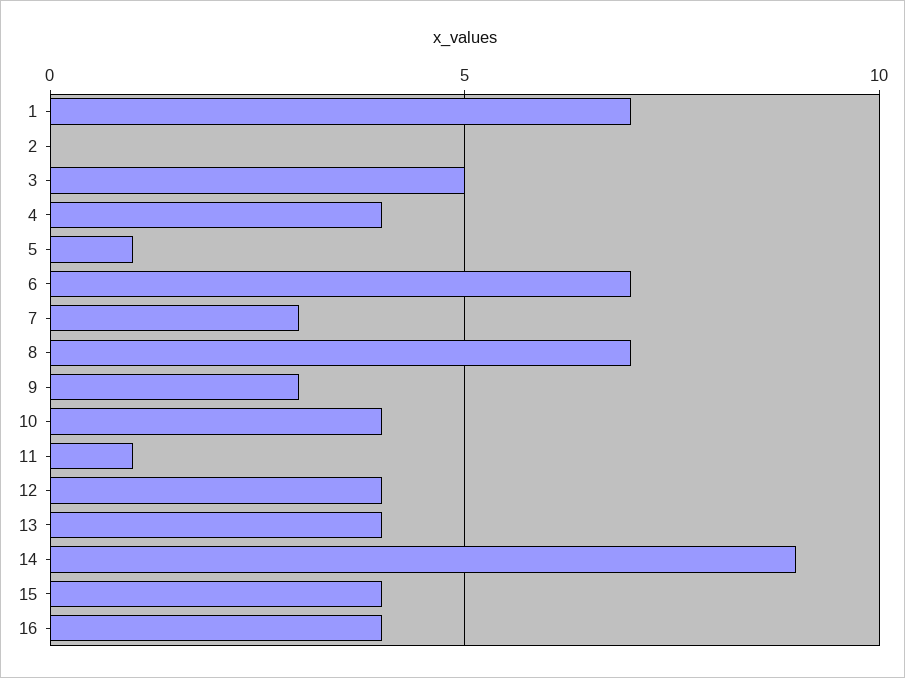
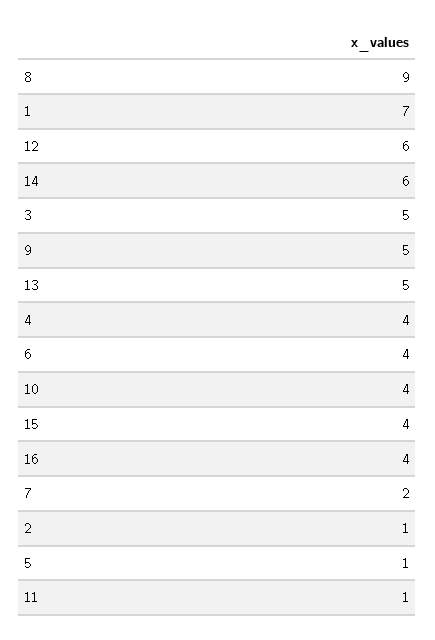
2: 0 -> 1
6: 7 -> 4
7: 3 -> 2
8: 7 -> 9
9: 3 -> 5
12: 4 -> 6
13: 4 -> 5
14: 9 -> 6

